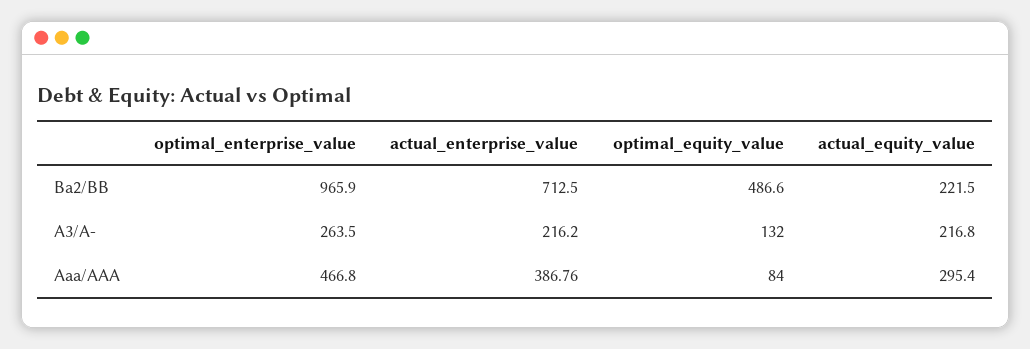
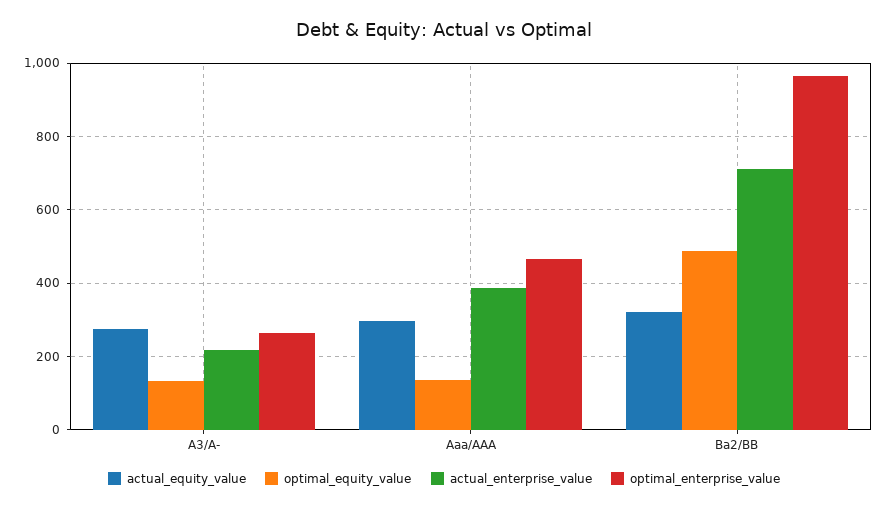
actual_equity_value, Ba2/BB: 221.5 -> 320
actual_equity_value, A3/A-: 216.8 -> 280
optimal_equity_value, Aaa/AAA: 84 -> 140

